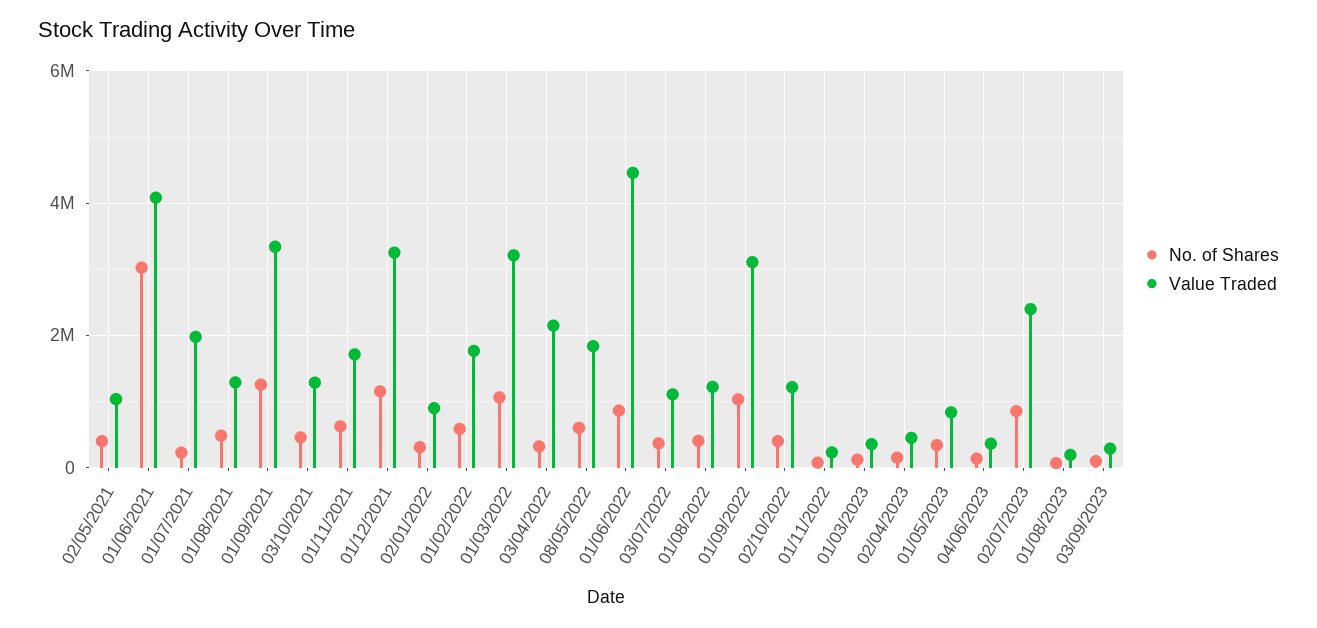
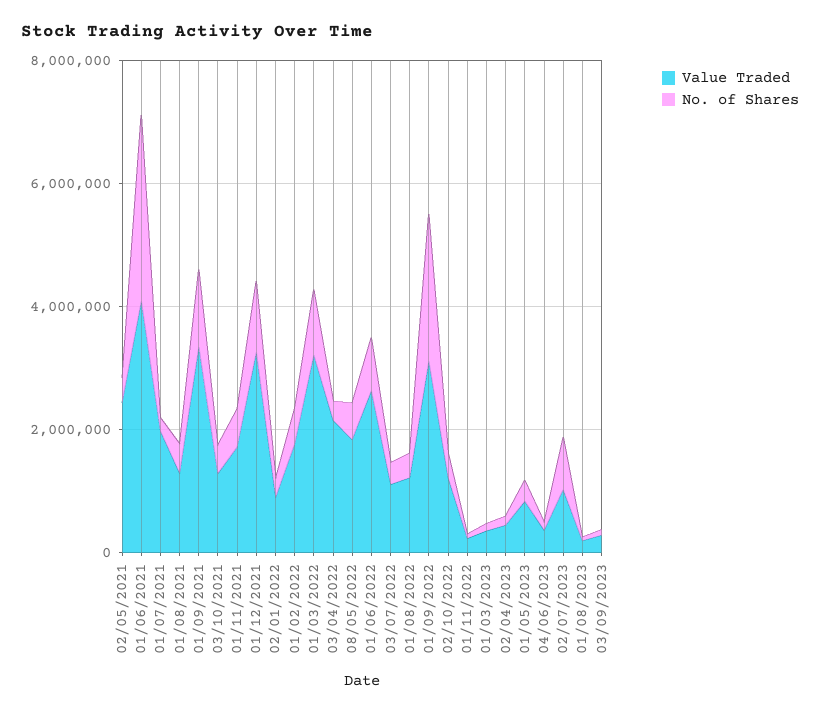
Value Traded, 02/05/2021: 1000000 -> 2500000
Value Traded, 01/06/2022: 4400000 -> 2500000
No. of Shares, 01/09/2022: 1000000 -> 2500000
Value Traded, 02/07/2023: 2400000 -> 1000000

